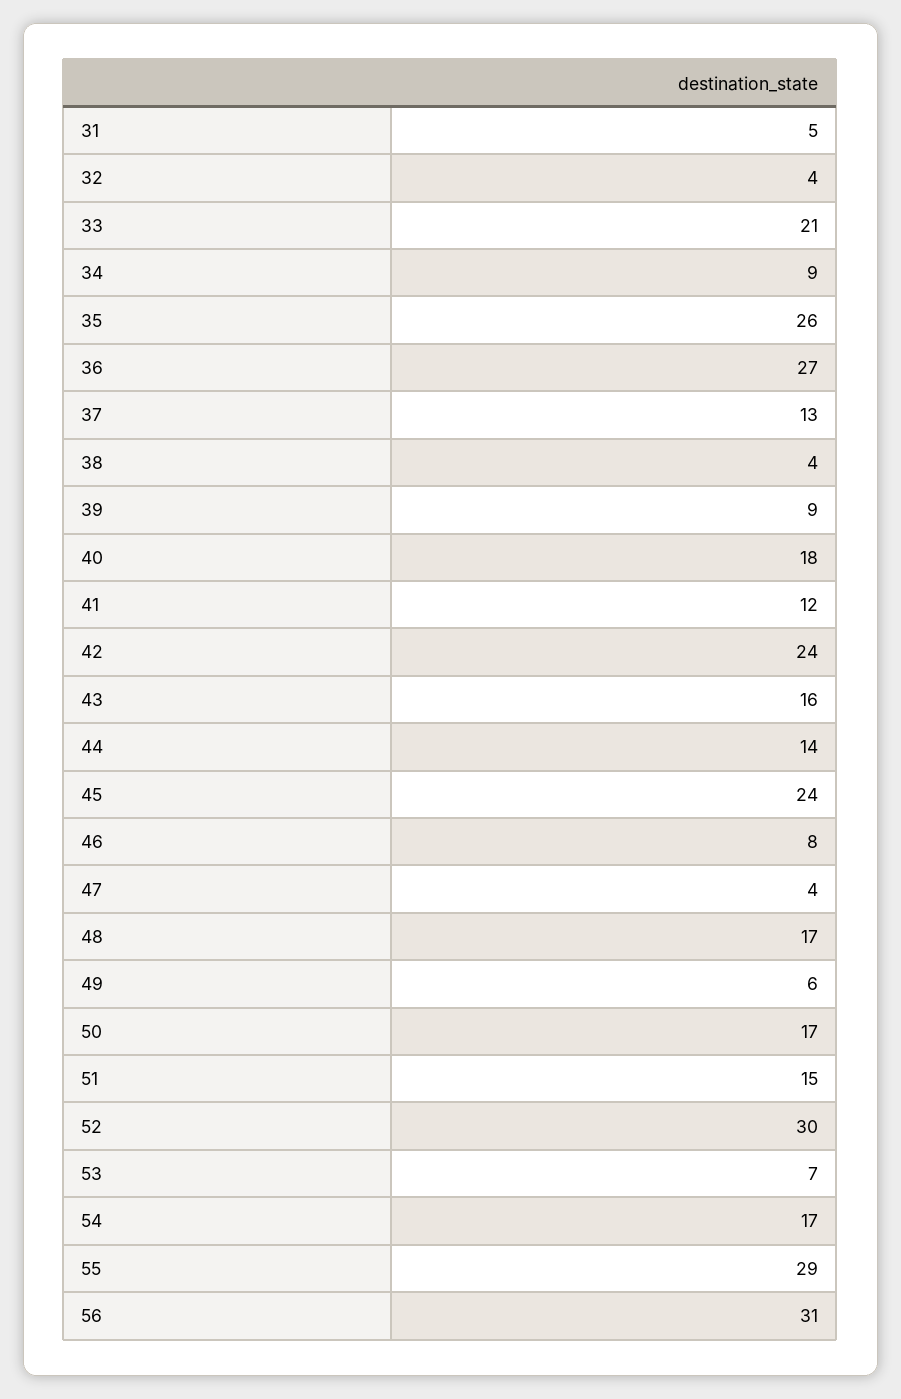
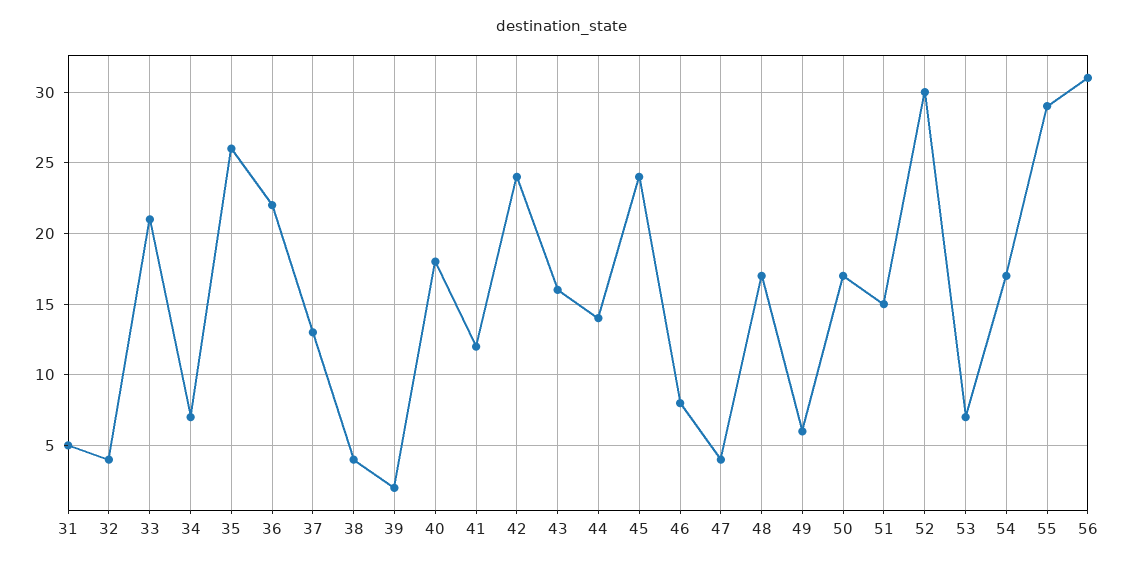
34: 9 -> 7
36: 27 -> 22
39: 9 -> 2

